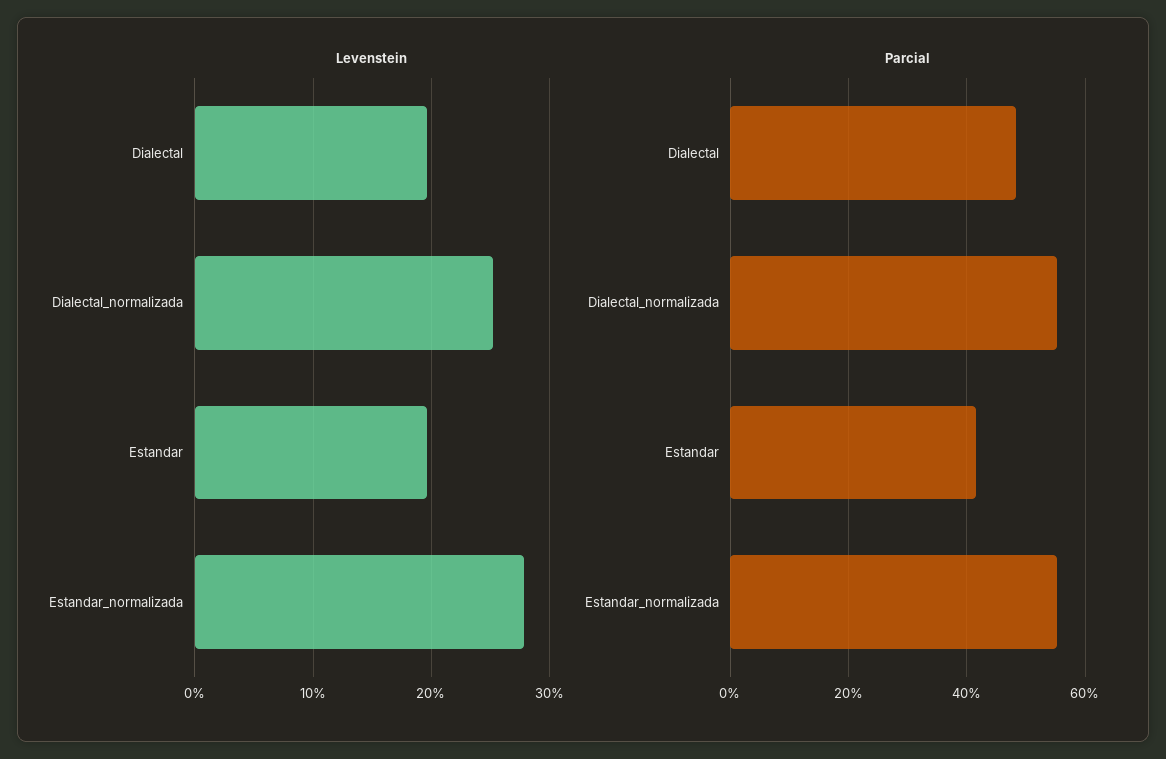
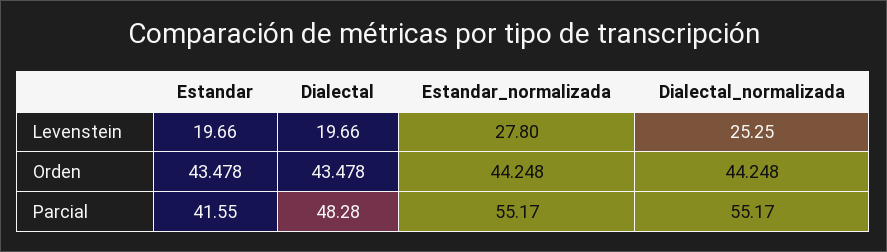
Orden, Estandar: none -> 43.478
Orden, Dialectal: none -> 43.478
Orden, Estandar_normalizada: none -> 44.248
Orden, Dialectal_normalizada: none -> 44.248

